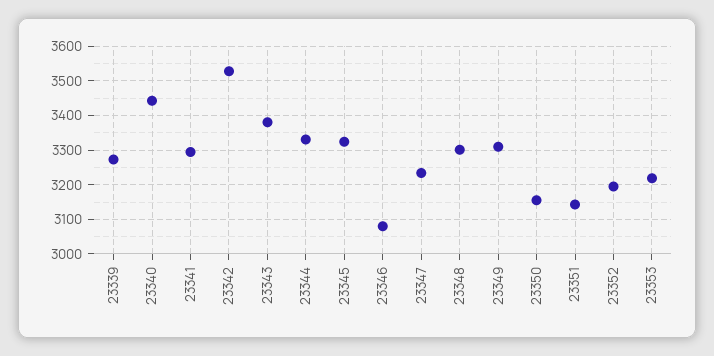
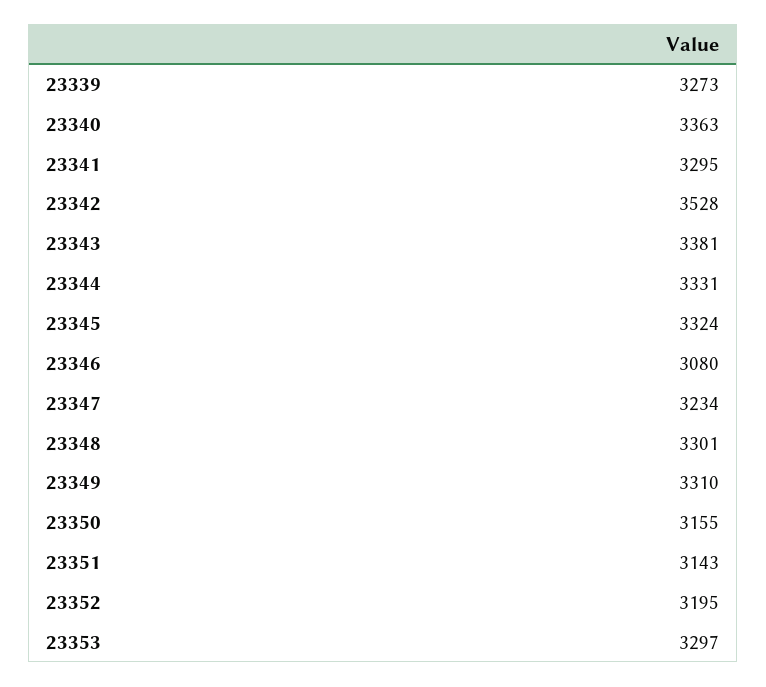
23340: 3440 -> 3363
23353: 3220 -> 3297

